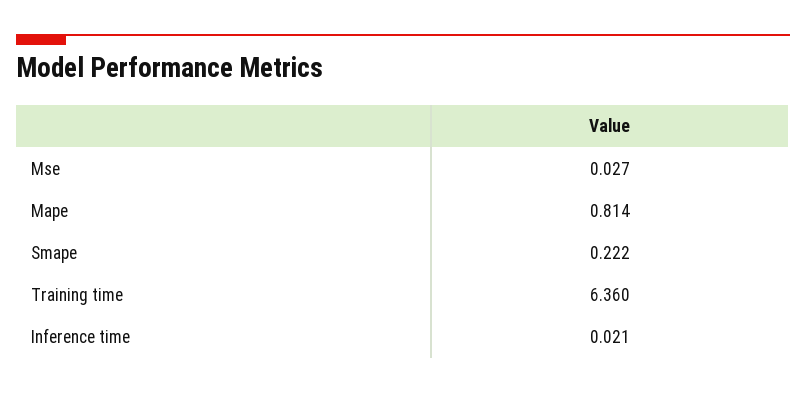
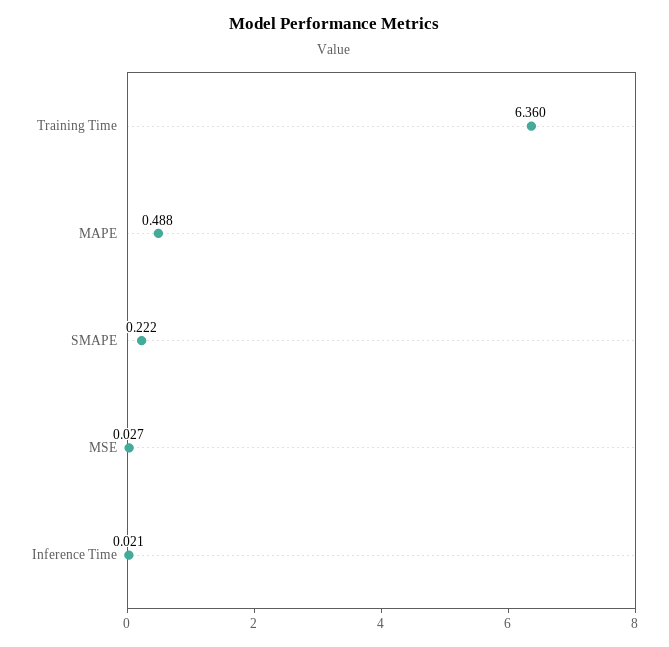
Mape: 0.814 -> 0.488

